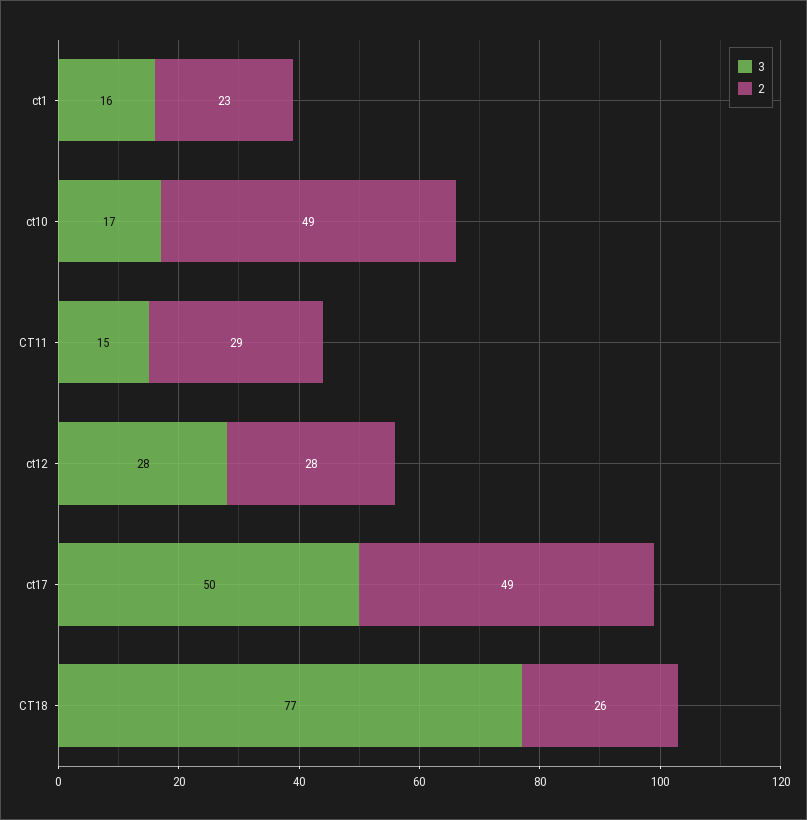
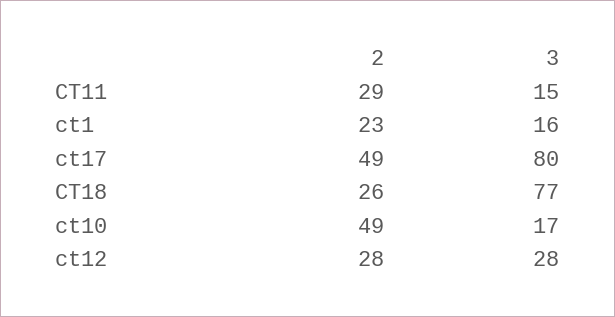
3, ct17: 50 -> 80

